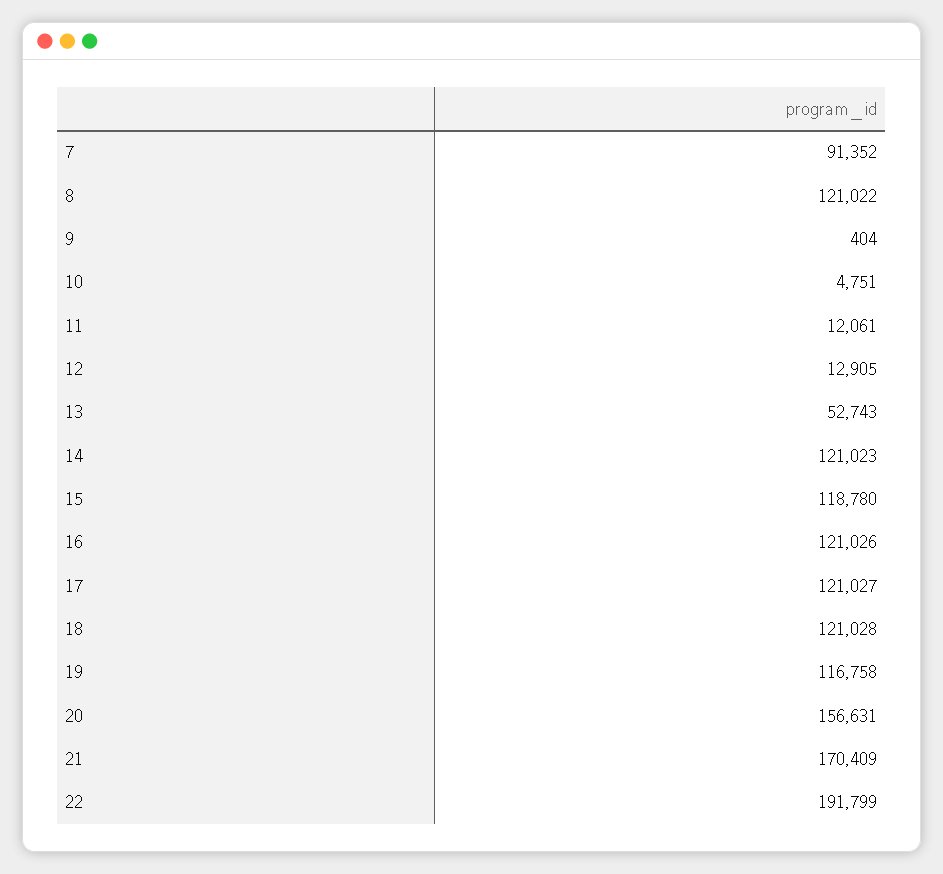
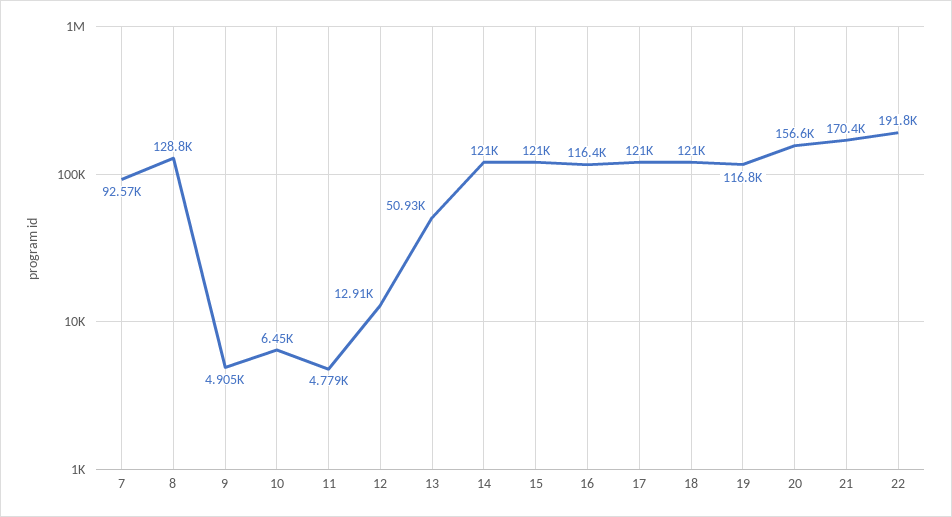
7: 91352 -> 92570
8: 121022 -> 128800
9: 404 -> 4905
10: 4751 -> 6450
11: 12061 -> 4779
13: 52743 -> 50930
15: 118780 -> 121000
16: 121026 -> 116400

